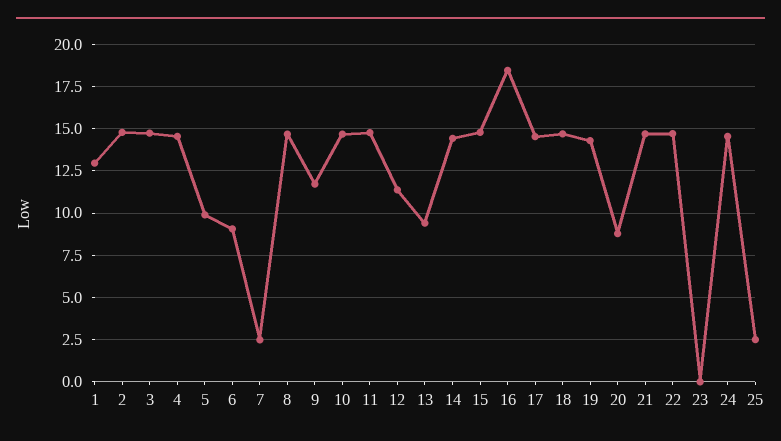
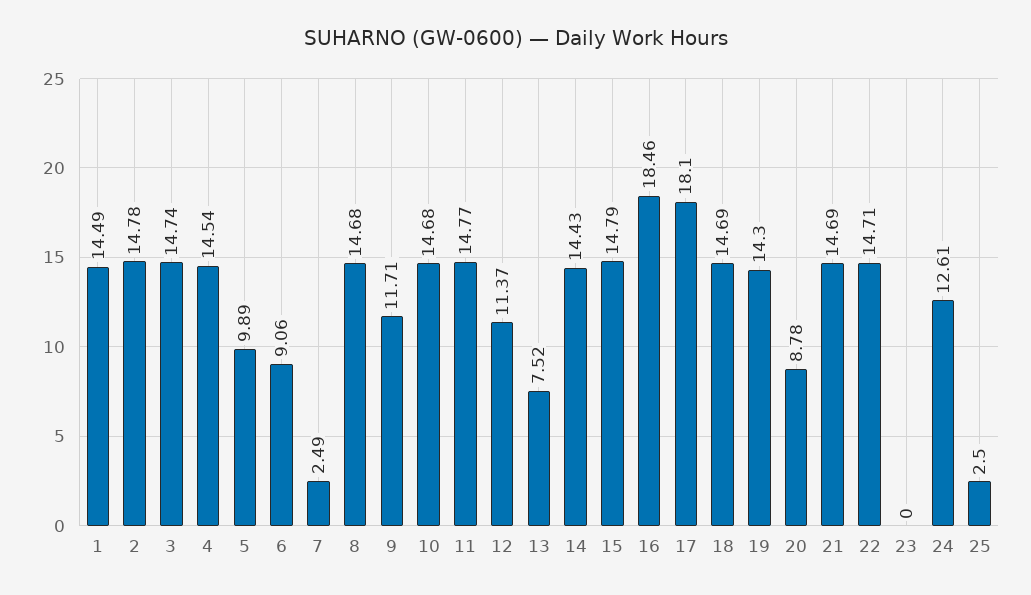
1: 13 -> 14.49
13: 9.5 -> 7.52
17: 14.5 -> 18.1
24: 14.5 -> 12.61

